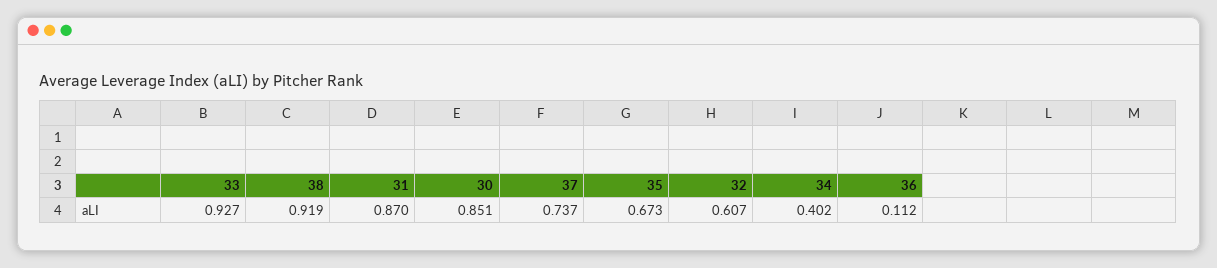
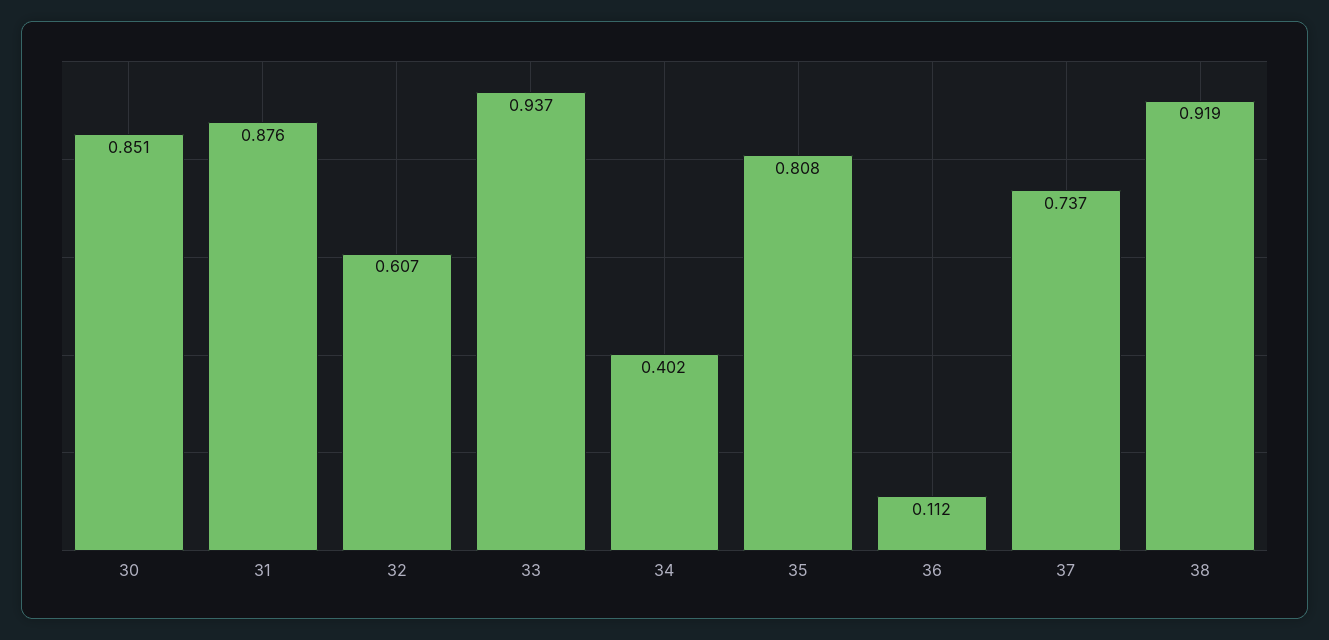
33: 0.927 -> 0.937
31: 0.87 -> 0.876
35: 0.673 -> 0.808

